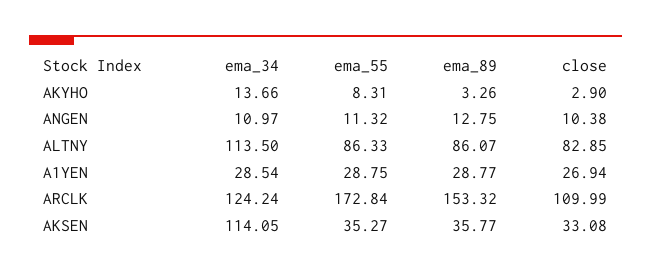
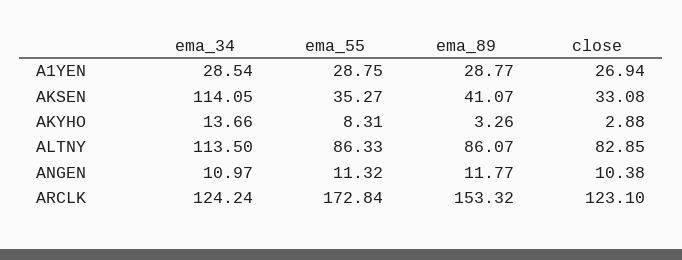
close, AKYHO: 2.9 -> 2.88
ema_89, ANGEN: 12.75 -> 11.77
close, ARCLK: 109.99 -> 123.1
ema_89, AKSEN: 35.77 -> 41.07

